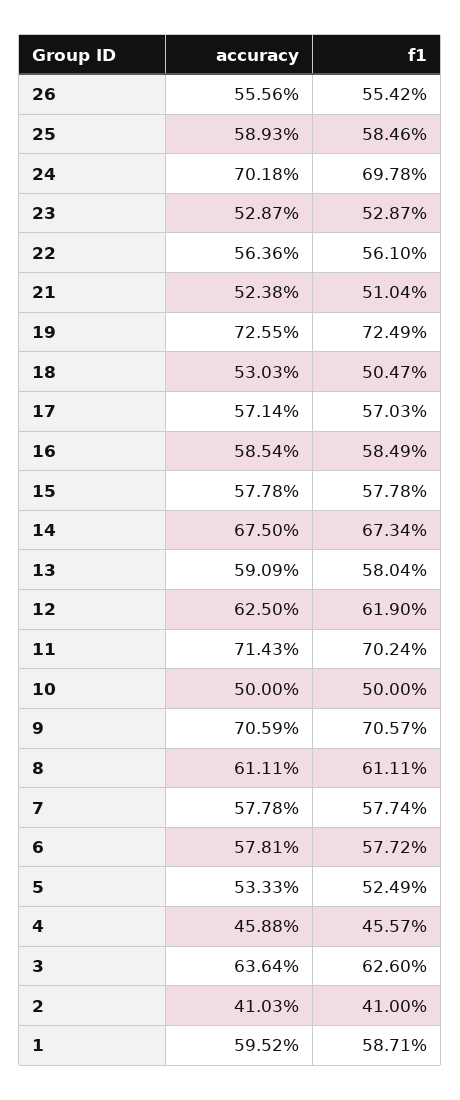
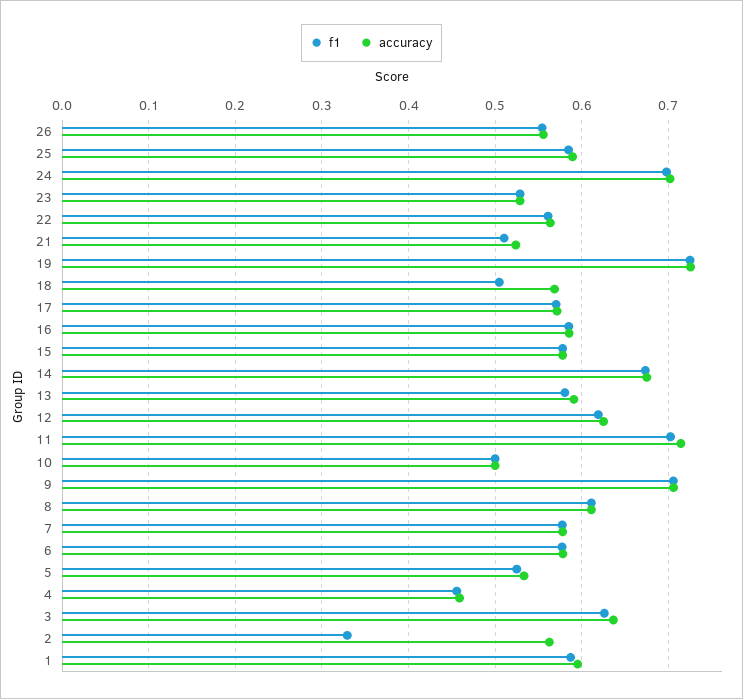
accuracy, 18: 0.5303 -> 0.57
accuracy, 2: 0.4103 -> 0.56
f1, 2: 0.41 -> 0.33

